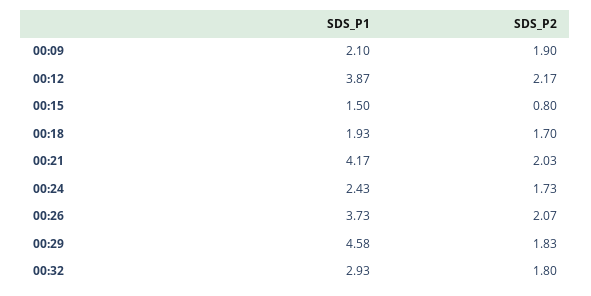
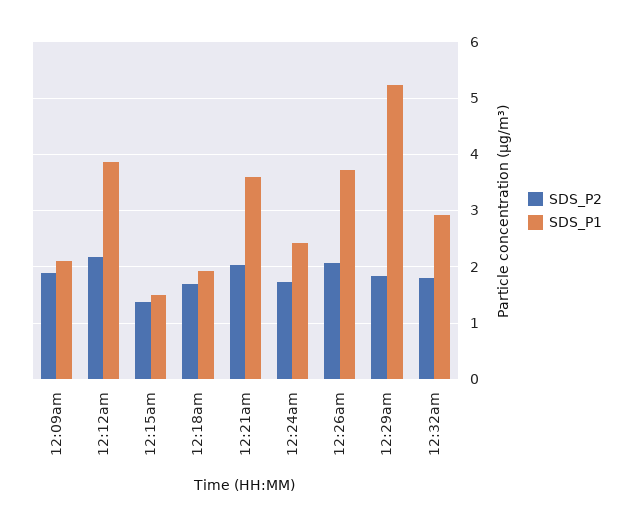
SDS_P2, 00:15: 0.8 -> 1.4
SDS_P1, 00:21: 4.17 -> 3.6
SDS_P1, 00:29: 4.58 -> 5.2

